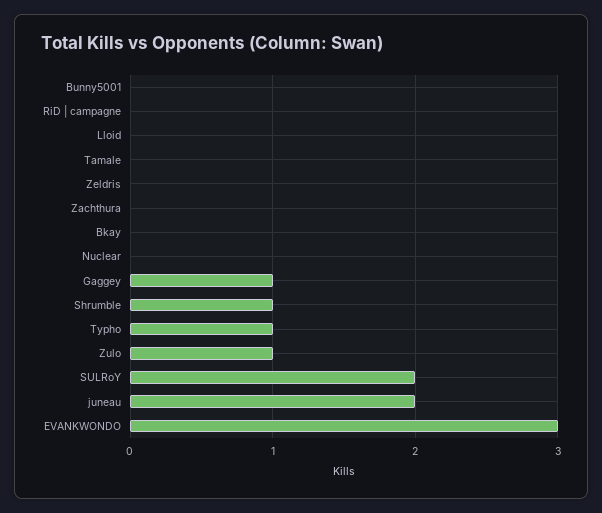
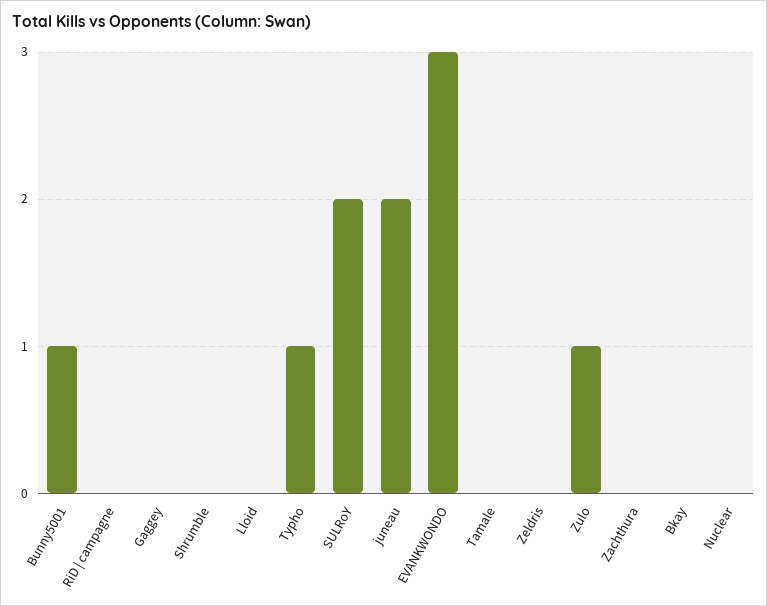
Bunny5001: 0 -> 1
Gaggey: 1 -> 0
Shrumble: 1 -> 0

